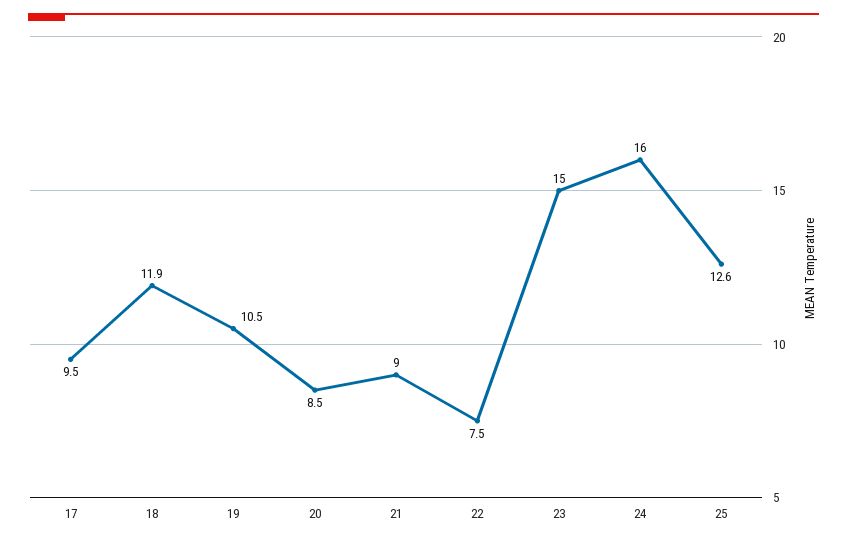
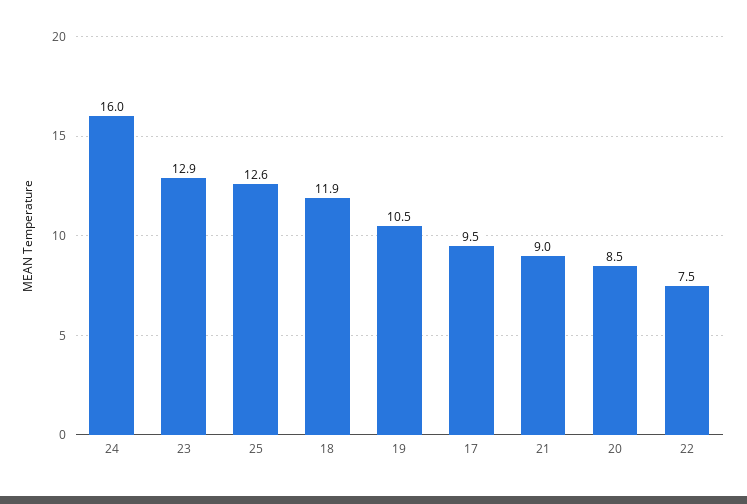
23: 15 -> 12.9

